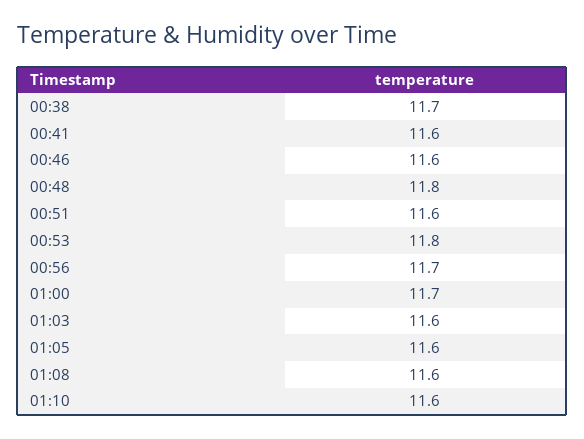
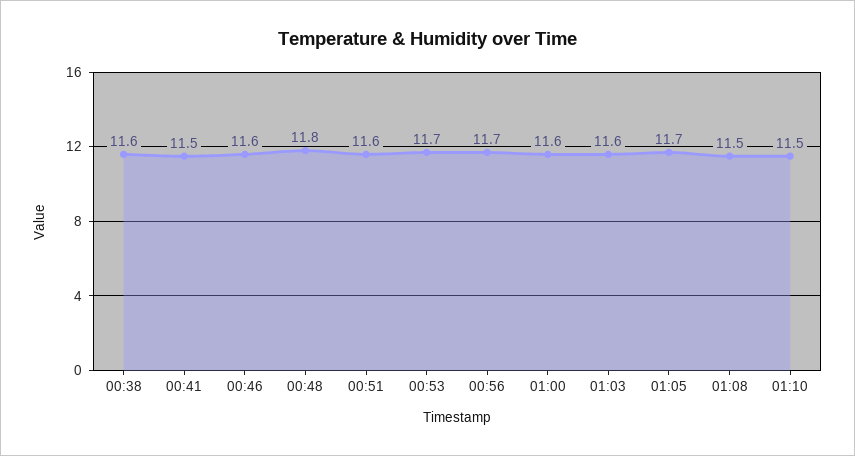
00:38: 11.7 -> 11.6
00:41: 11.6 -> 11.5
00:53: 11.8 -> 11.7
01:00: 11.7 -> 11.6
01:05: 11.6 -> 11.7
01:08: 11.6 -> 11.5
01:10: 11.6 -> 11.5

